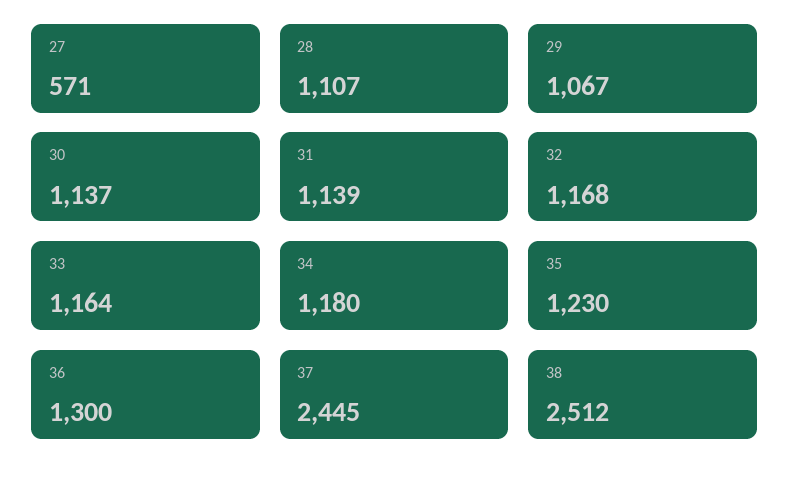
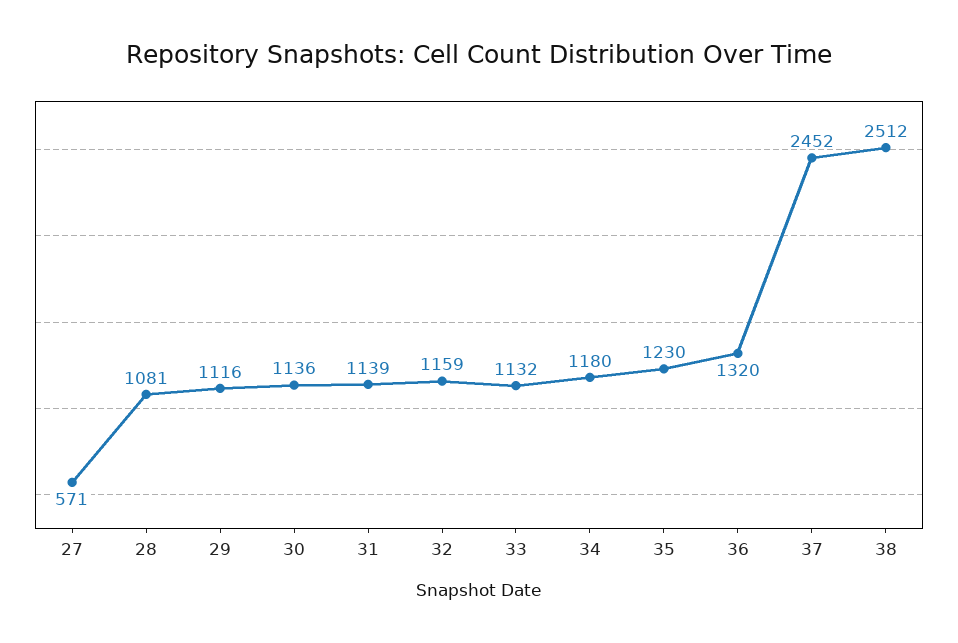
28: 1107 -> 1081
29: 1067 -> 1116
30: 1137 -> 1136
32: 1168 -> 1159
33: 1164 -> 1132
36: 1300 -> 1320
37: 2445 -> 2452

